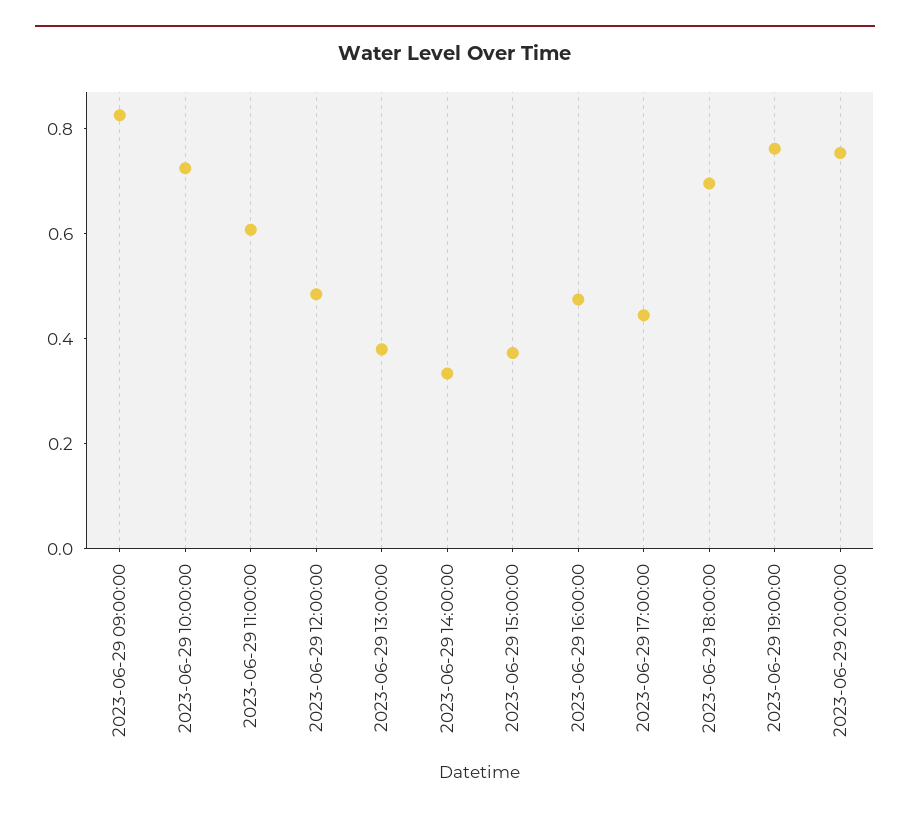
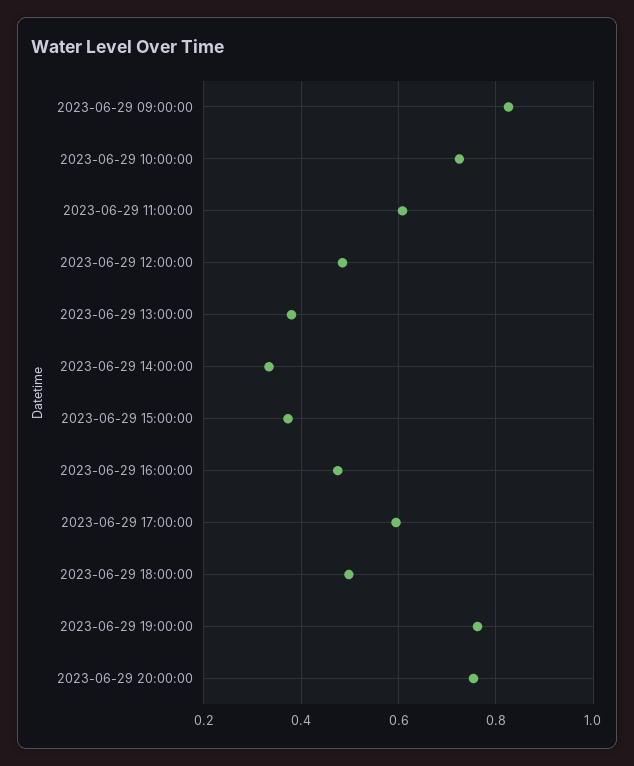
2023-06-29 17:00:00: 0.45 -> 0.6
2023-06-29 18:00:00: 0.7 -> 0.5

